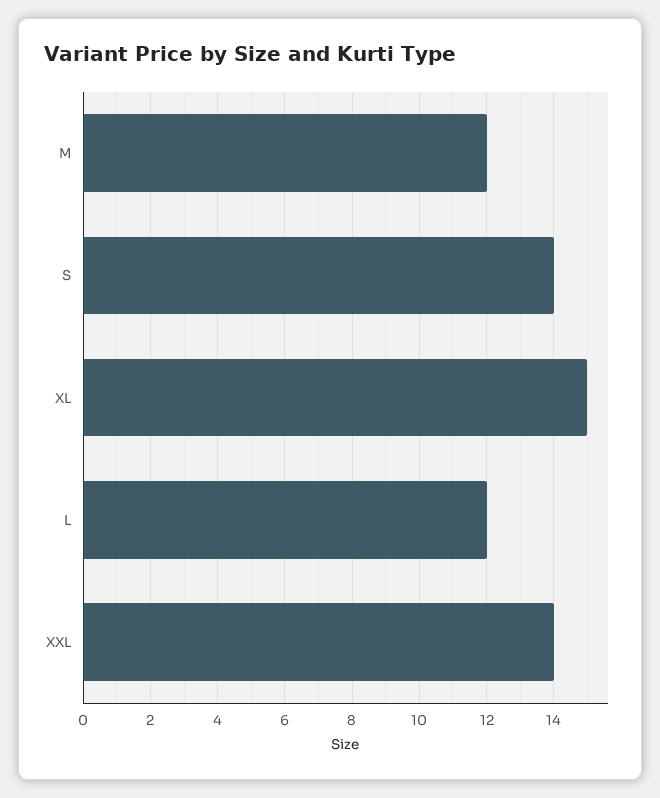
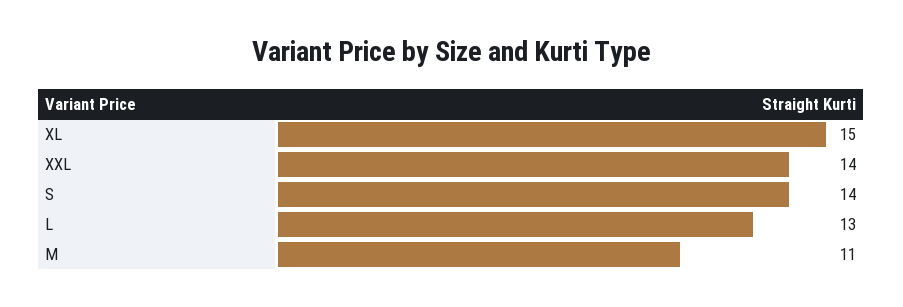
M: 12 -> 11
L: 12 -> 13

